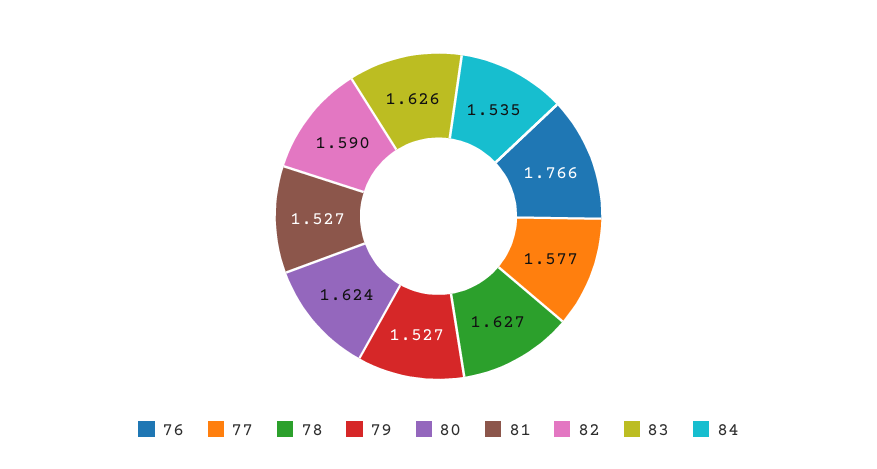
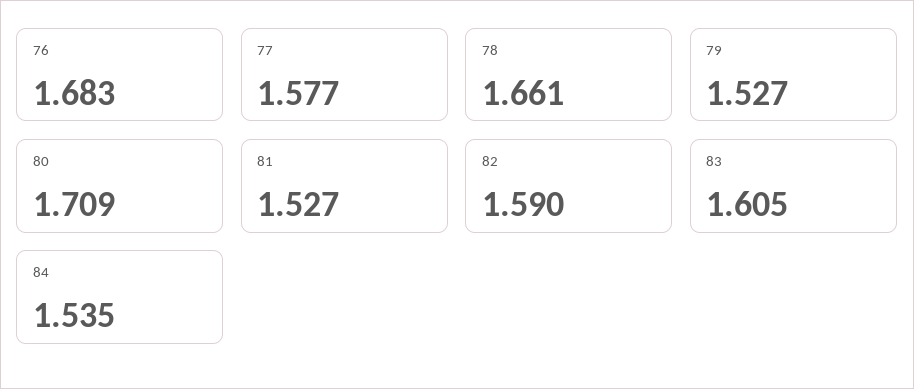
76: 1.766 -> 1.683
78: 1.627 -> 1.661
80: 1.624 -> 1.709
83: 1.626 -> 1.605

